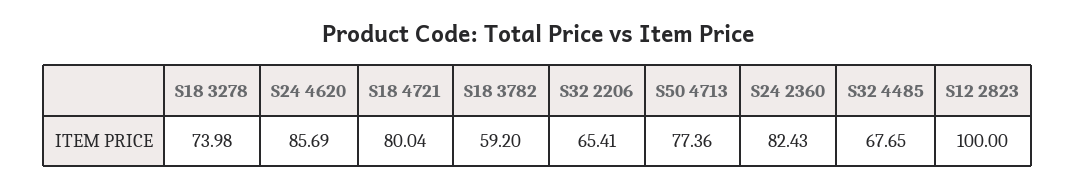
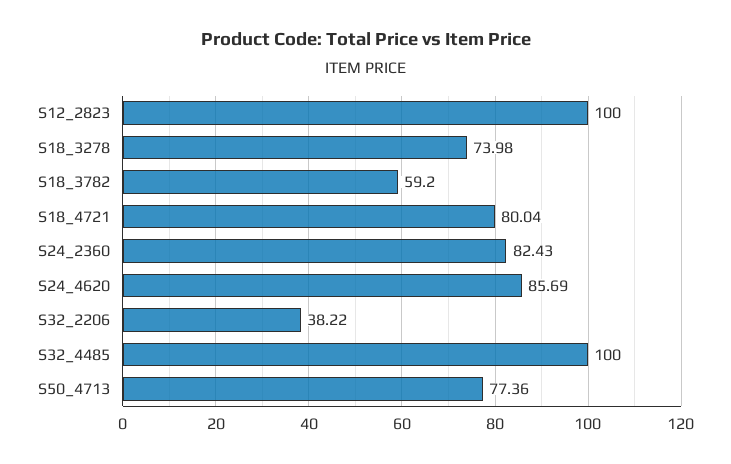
S32 2206: 65.41 -> 38.22
S32 4485: 67.65 -> 100

